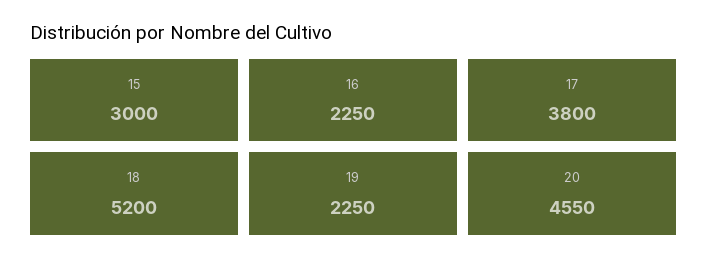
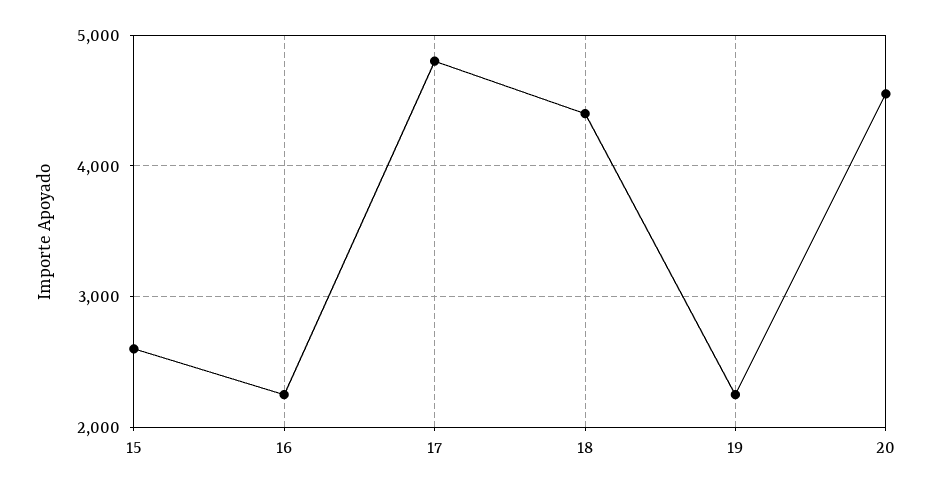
15: 3000 -> 2600
17: 3800 -> 4800
18: 5200 -> 4400

